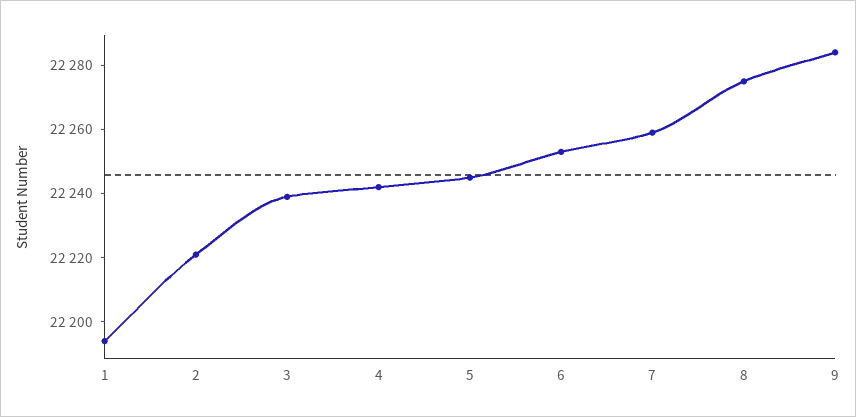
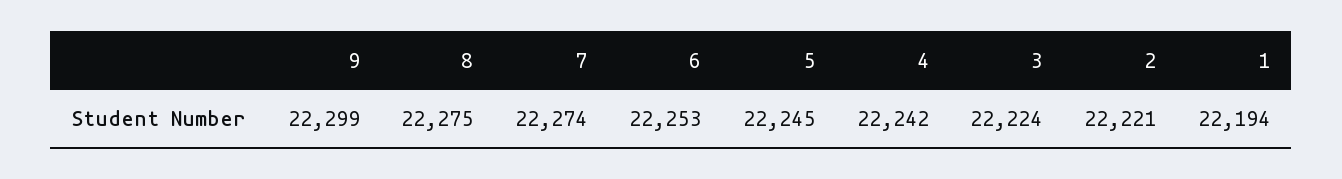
3: 22240 -> 22224
7: 22260 -> 22274
9: 22285 -> 22299

